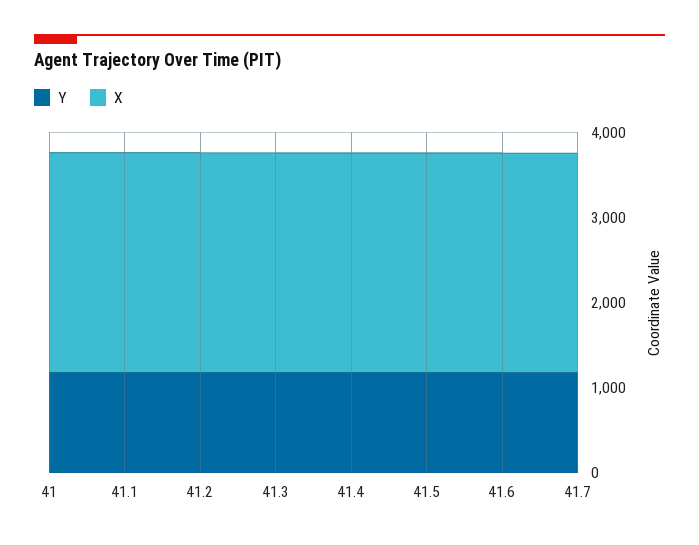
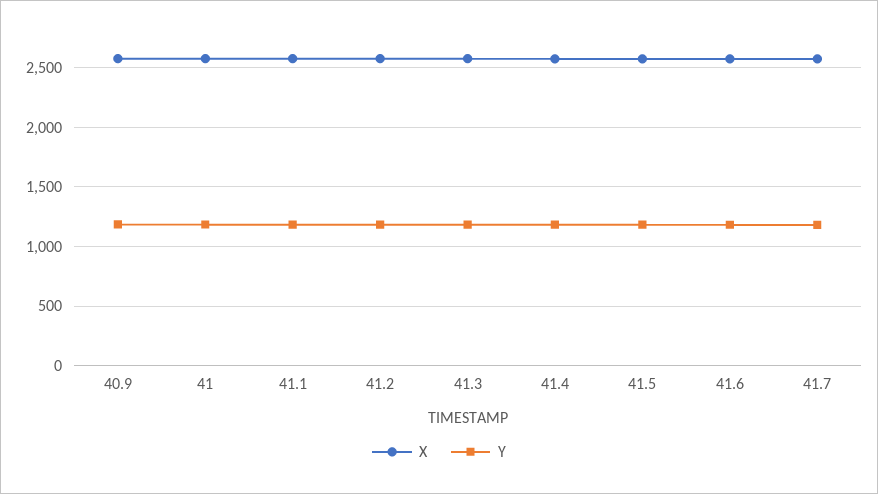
X, 40.9: none -> 2600
Y, 40.9: none -> 1200

